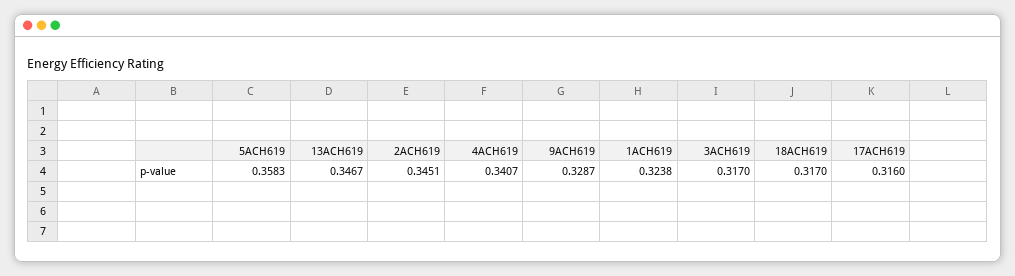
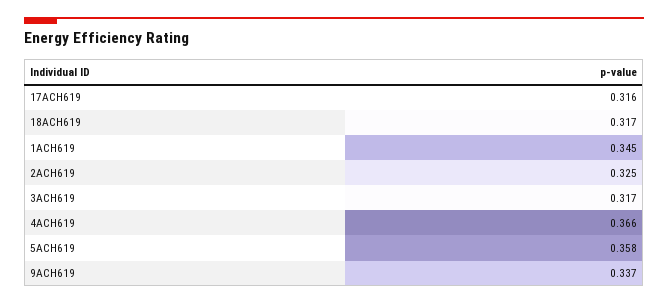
13ACH619: 0.3467 -> none
2ACH619: 0.3451 -> 0.325
4ACH619: 0.3407 -> 0.366
9ACH619: 0.3287 -> 0.337
1ACH619: 0.3238 -> 0.345

